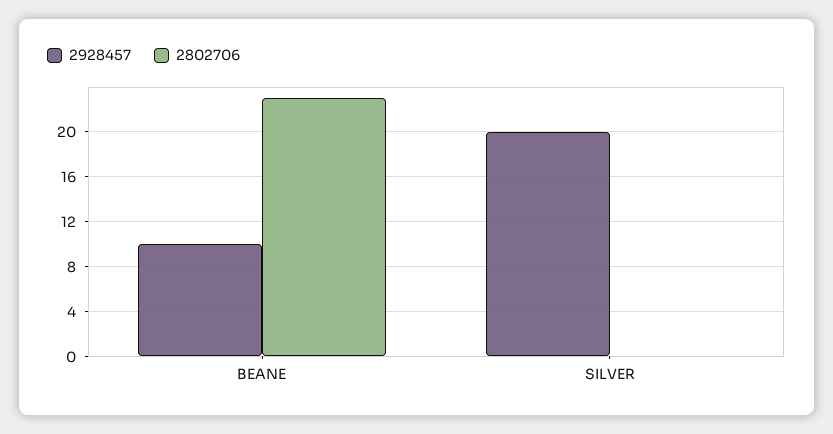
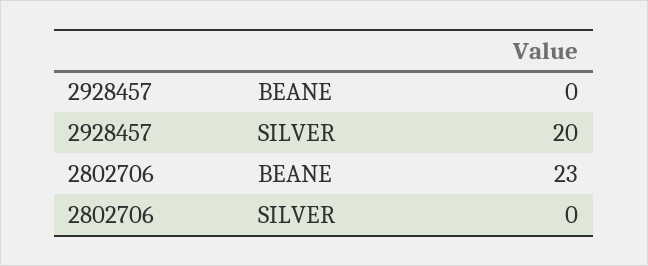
2928457, BEANE: 10 -> 0

